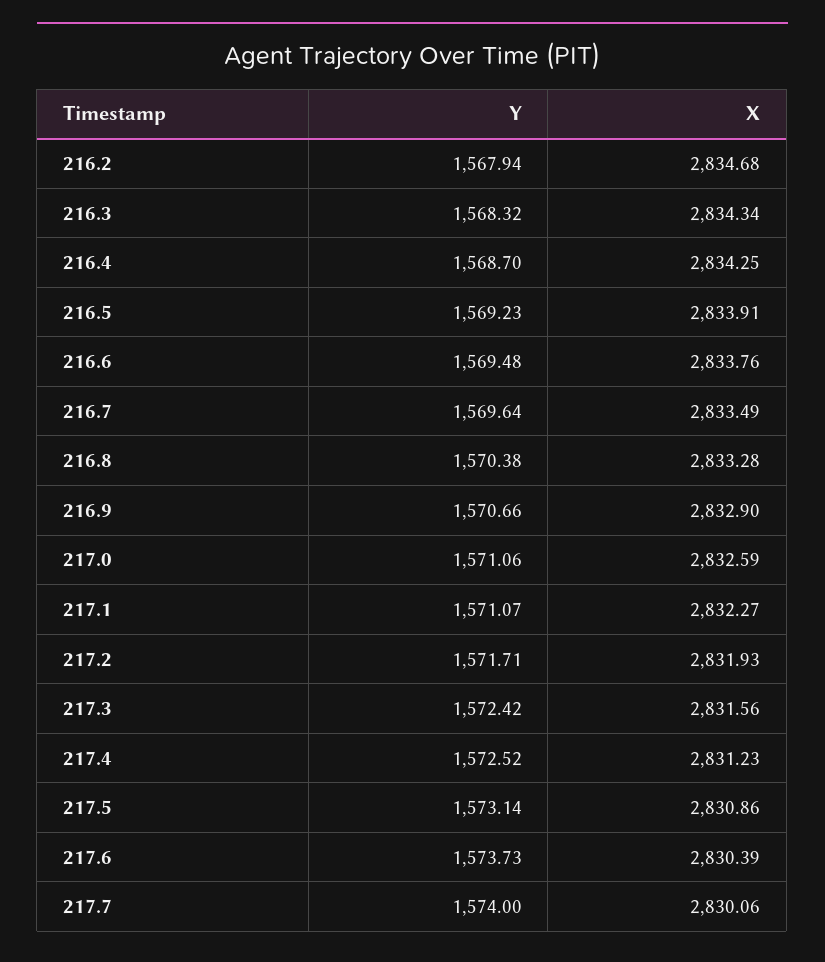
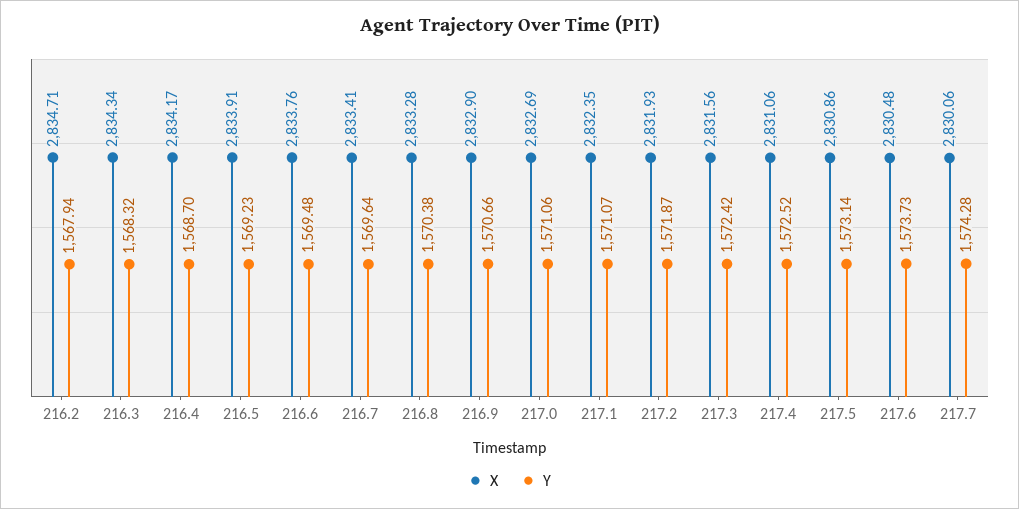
X, 216.2: 2834.68 -> 2834.71
X, 216.4: 2834.25 -> 2834.17
X, 216.7: 2833.49 -> 2833.41
X, 217.0: 2832.59 -> 2832.69
X, 217.1: 2832.27 -> 2832.35
Y, 217.2: 1571.71 -> 1571.87
X, 217.4: 2831.23 -> 2831.06
X, 217.6: 2830.39 -> 2830.48
Y, 217.7: 1574 -> 1574.28

